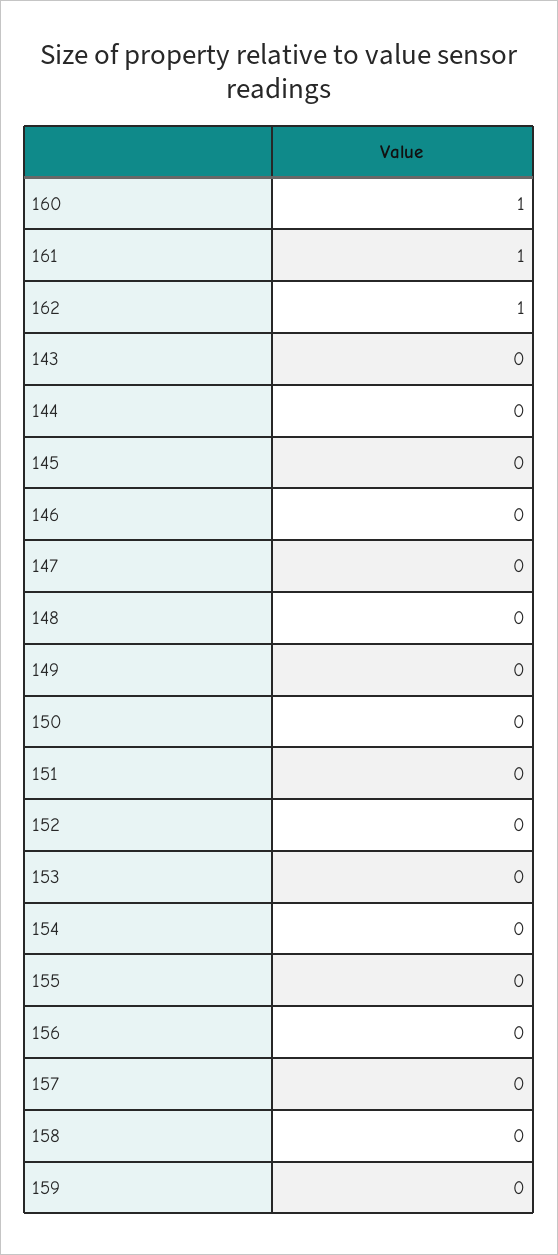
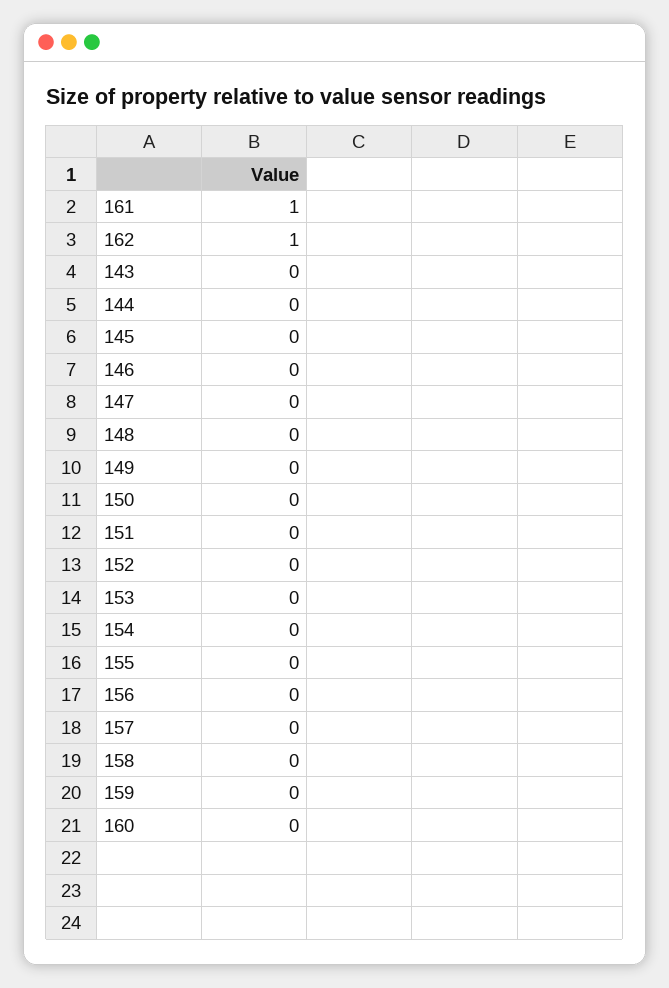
160: 1 -> 0

